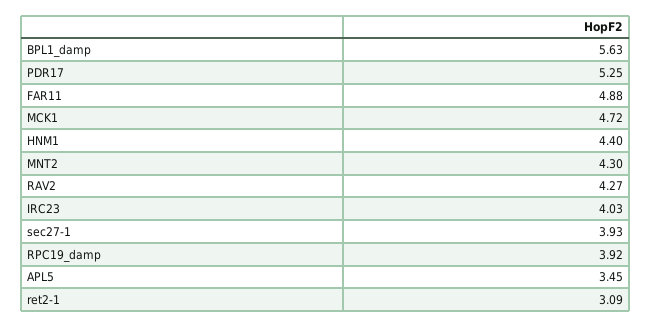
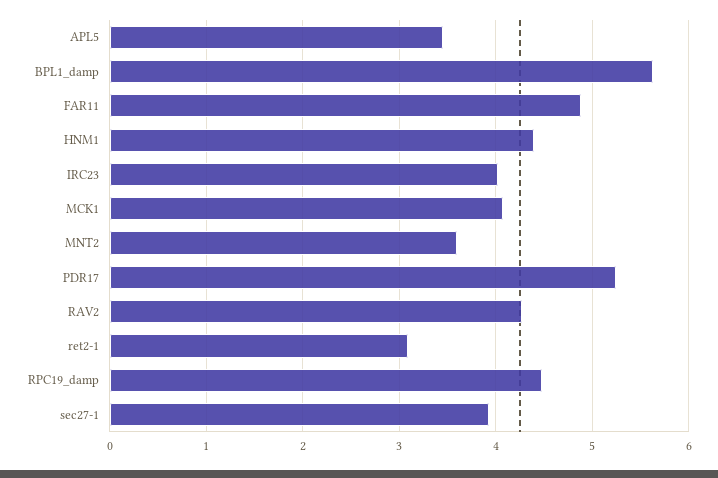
MCK1: 4.72 -> 4.1
MNT2: 4.3 -> 3.6
RPC19_damp: 3.92 -> 4.5

